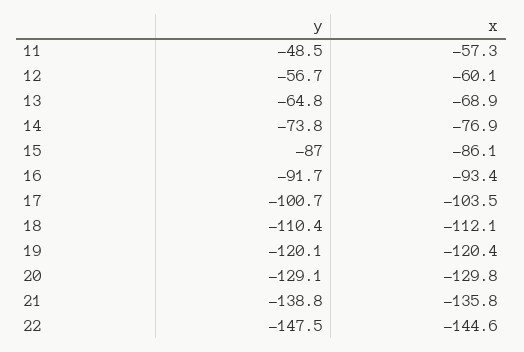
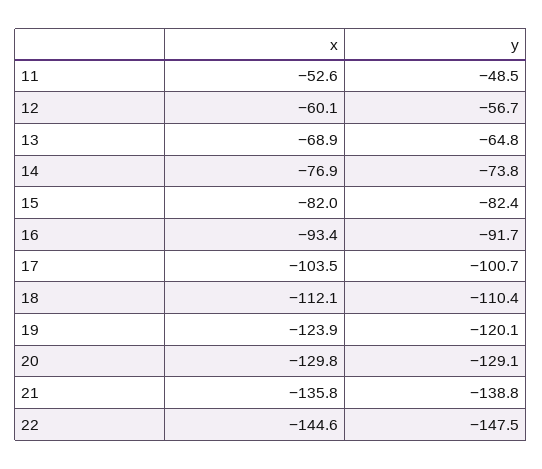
x, 11: -57.3 -> -52.6
y, 15: -87 -> -82.4
x, 15: -86.1 -> -82
x, 19: -120.4 -> -123.9

